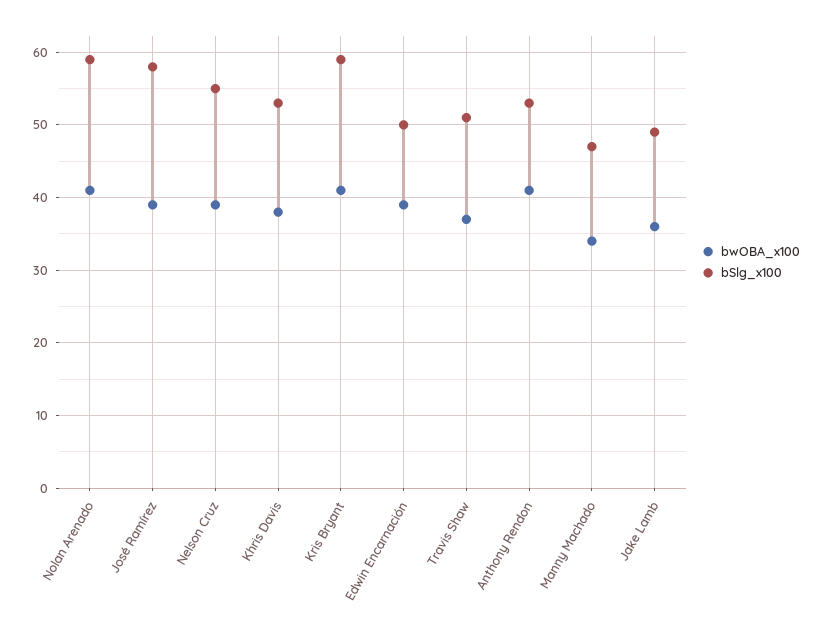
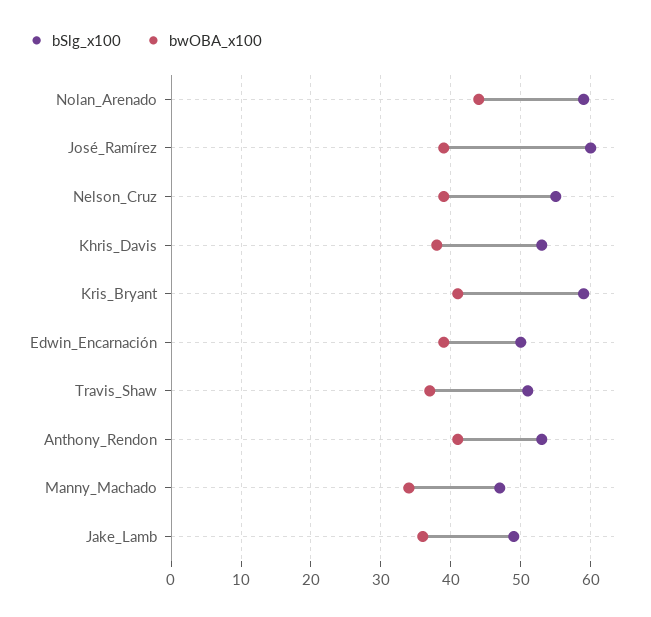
bwOBA_x100, Nolan Arenado: 41 -> 44
bSlg_x100, José Ramírez: 58 -> 60

